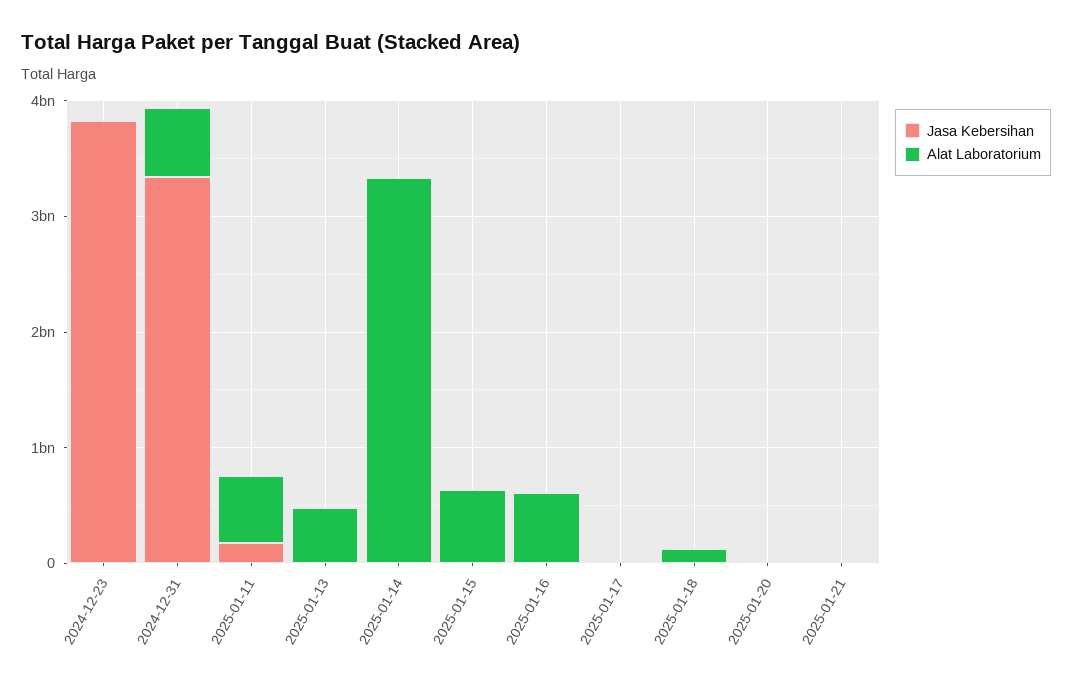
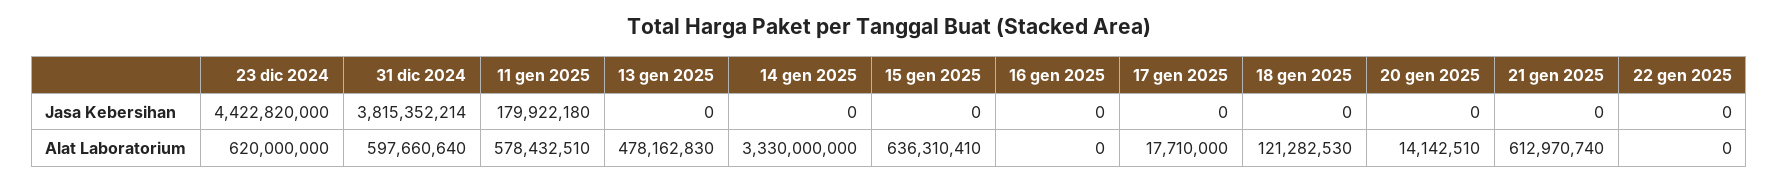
Jasa Kebersihan, 2024-12-23: 3800000000 -> 4422820000
Alat Laboratorium, 2024-12-23: 0 -> 620000000
Jasa Kebersihan, 2024-12-31: 3400000000 -> 3815352214
Alat Laboratorium, 2025-01-16: 600000000 -> 0
Alat Laboratorium, 2025-01-21: 0 -> 612970740
Jasa Kebersihan, 22 gen 2025: none -> 0
Alat Laboratorium, 22 gen 2025: none -> 0

